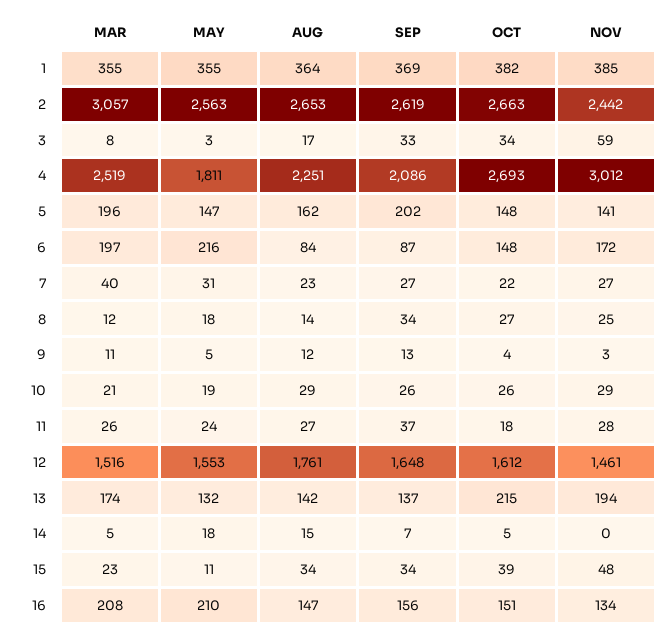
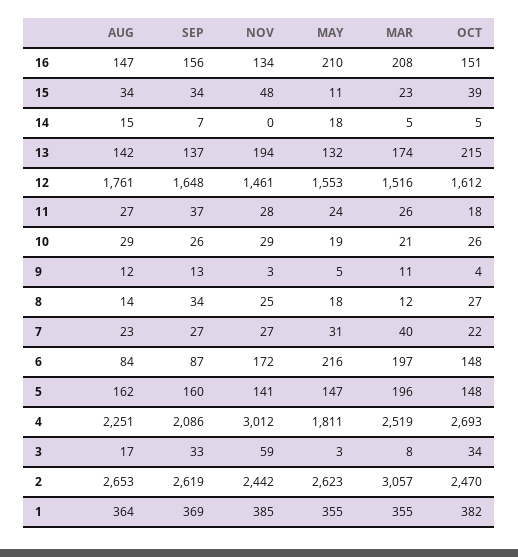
MAY, 2: 2563 -> 2623
OCT, 2: 2663 -> 2470
SEP, 5: 202 -> 160

